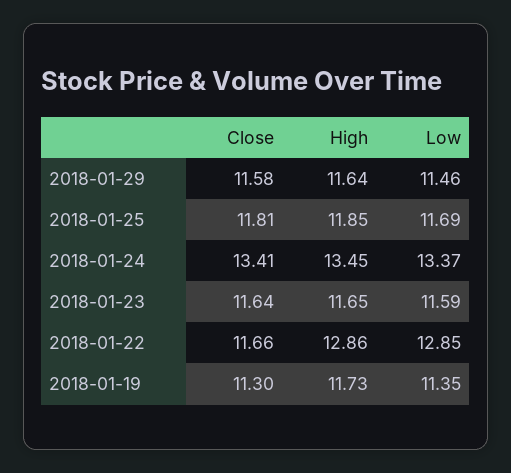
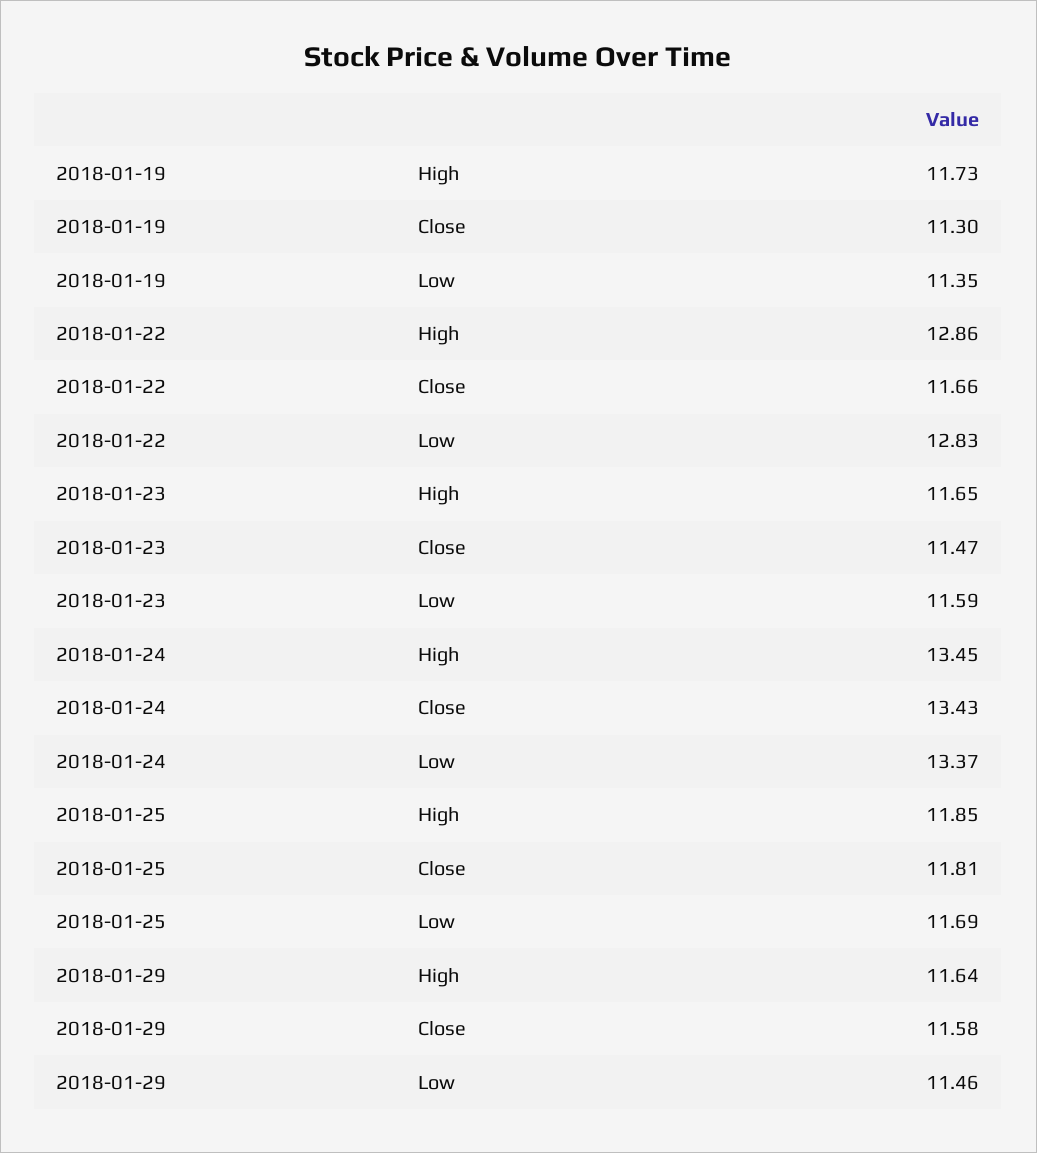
Close, 2018-01-24: 13.41 -> 13.43
Close, 2018-01-23: 11.64 -> 11.47
Low, 2018-01-22: 12.85 -> 12.83

